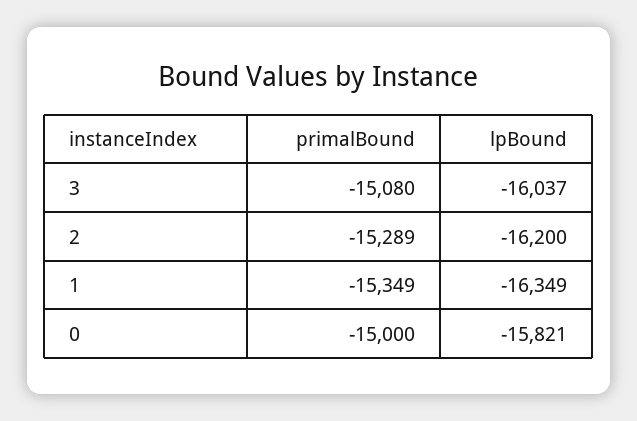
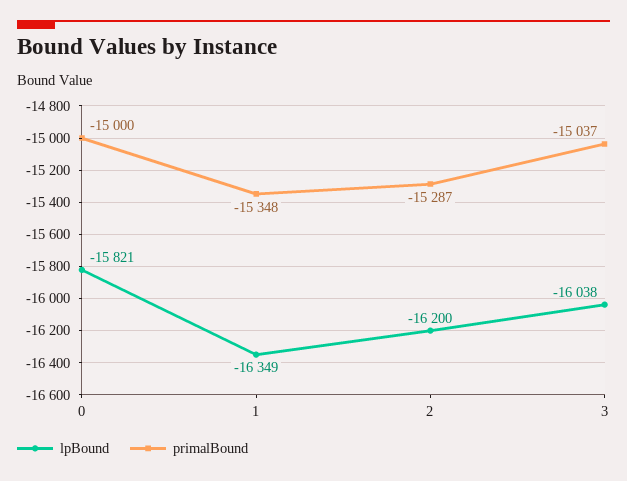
primalBound, 3: -15080 -> -15037
lpBound, 3: -16037 -> -16038
primalBound, 2: -15289 -> -15287
primalBound, 1: -15349 -> -15348

